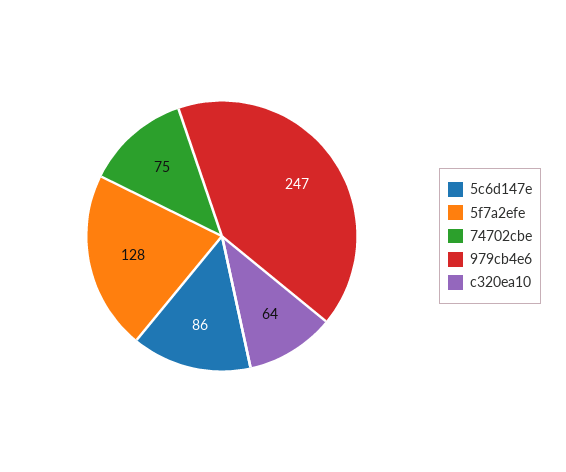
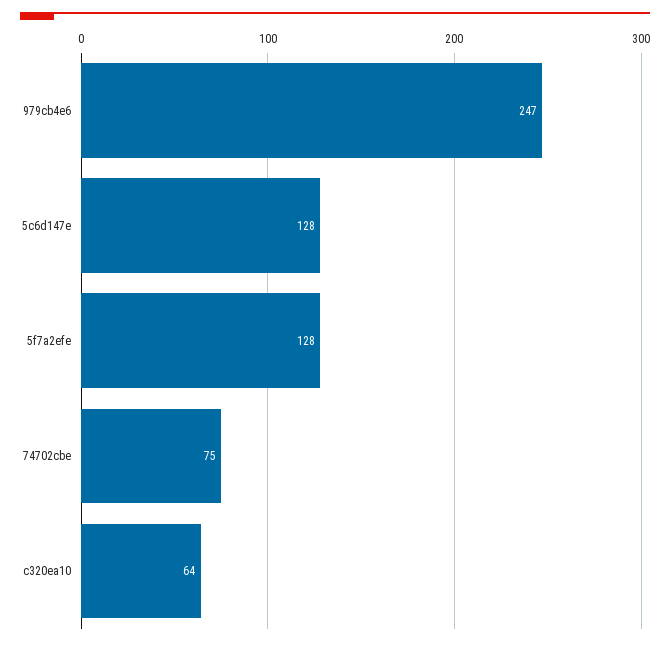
5c6d147e: 86 -> 128

